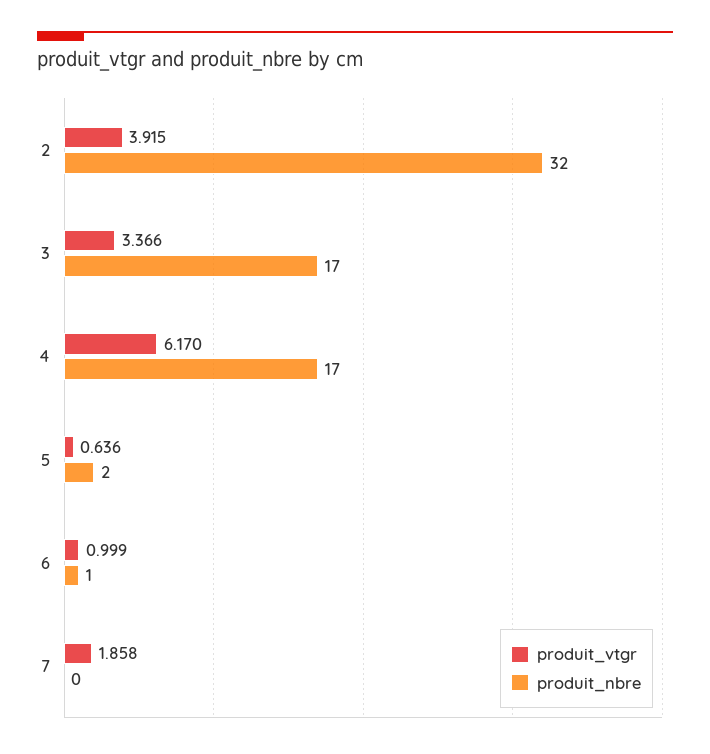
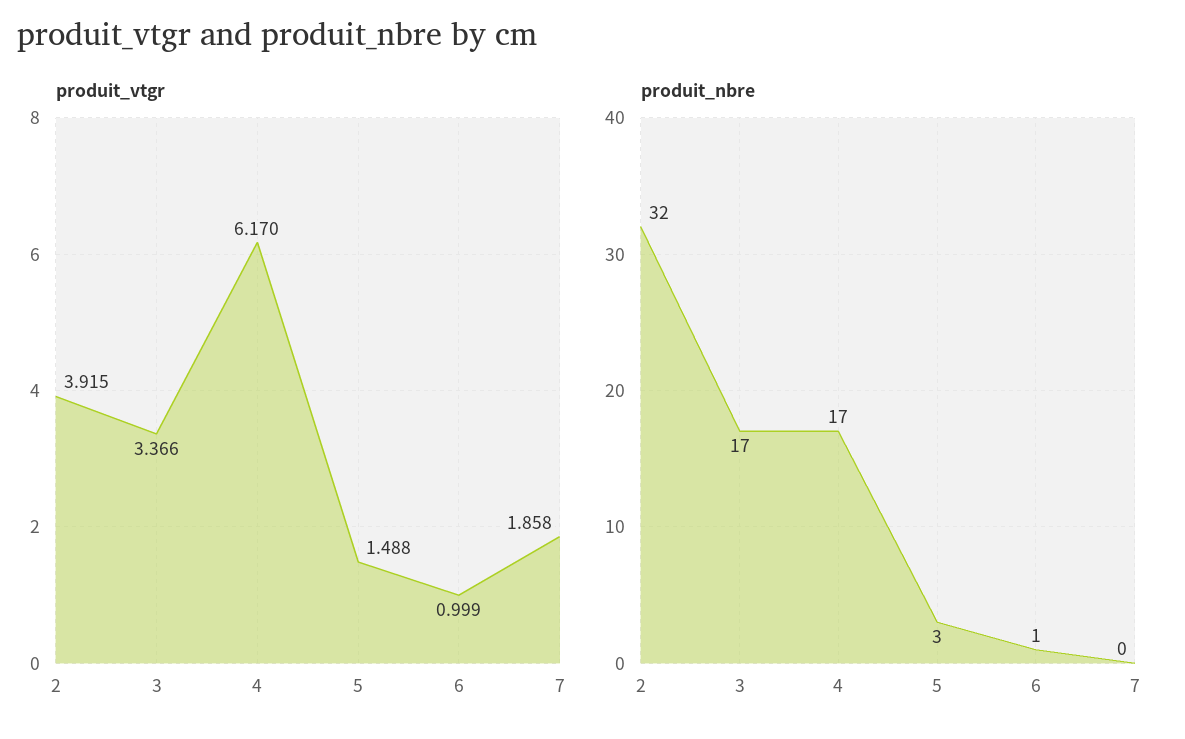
produit_vtgr, 5: 0.636 -> 1.488
produit_nbre, 5: 2 -> 3

